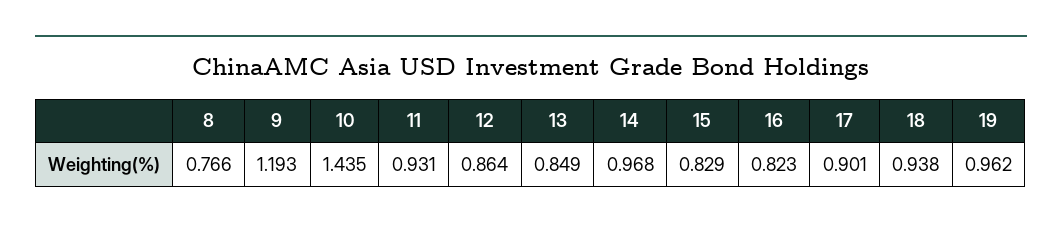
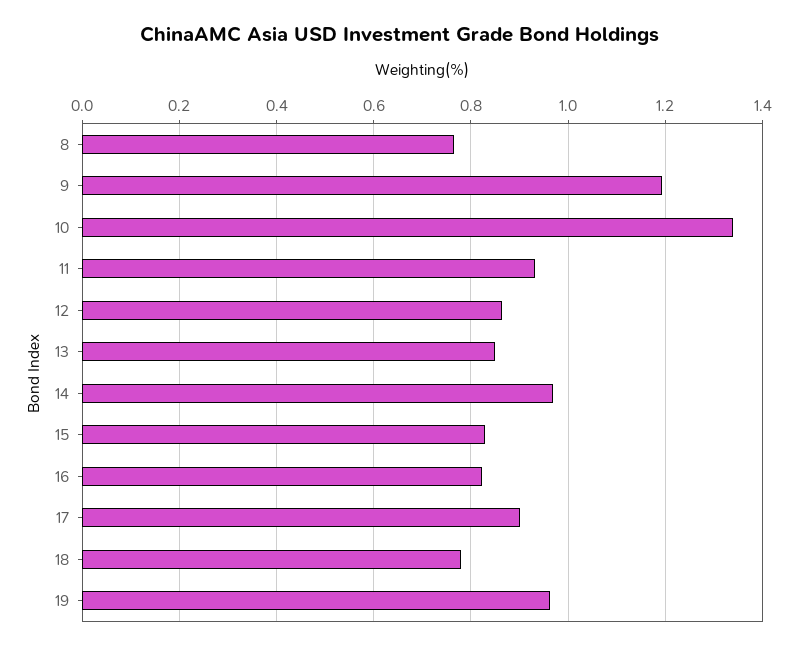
10: 1.435 -> 1.34
18: 0.938 -> 0.78

